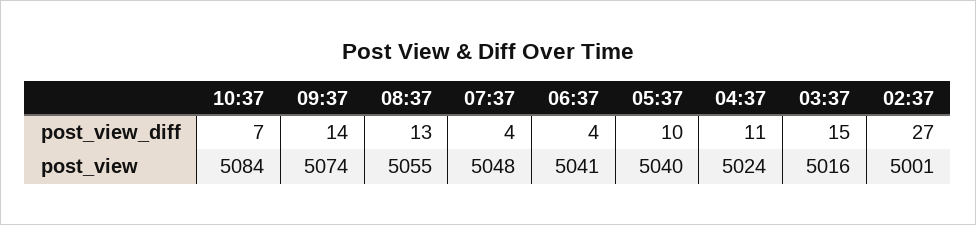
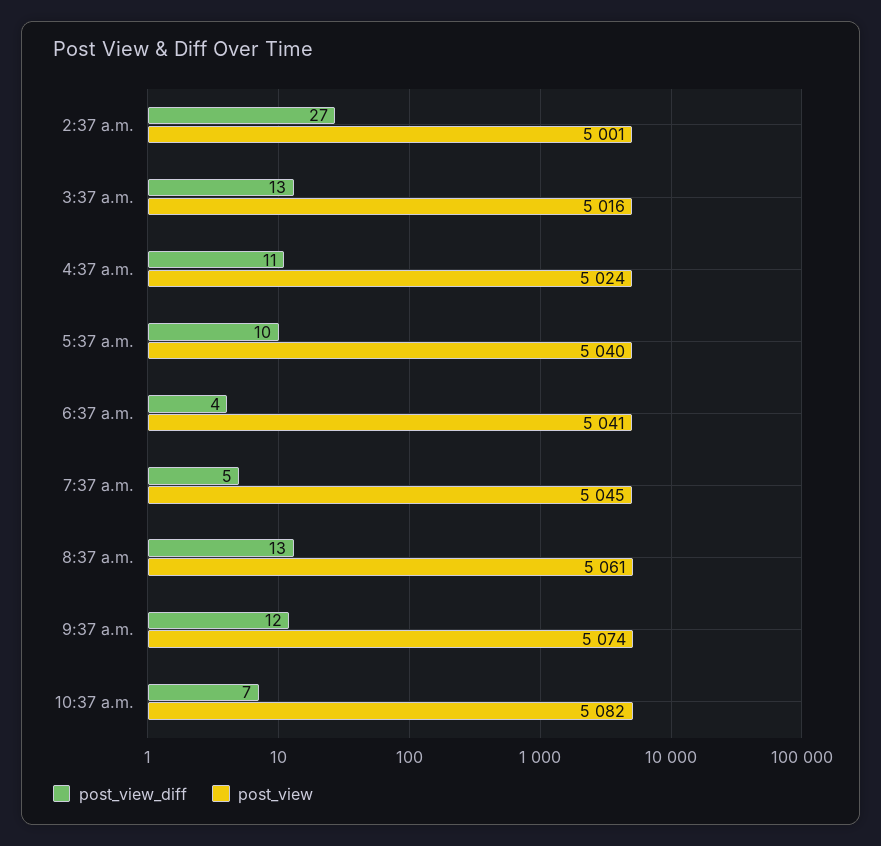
post_view_diff, 09:37: 14 -> 12
post_view_diff, 07:37: 4 -> 5
post_view_diff, 03:37: 15 -> 13
post_view, 10:37: 5084 -> 5082
post_view, 08:37: 5055 -> 5061
post_view, 07:37: 5048 -> 5045

